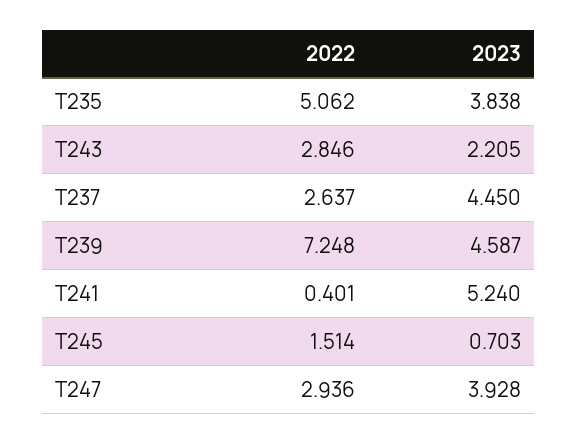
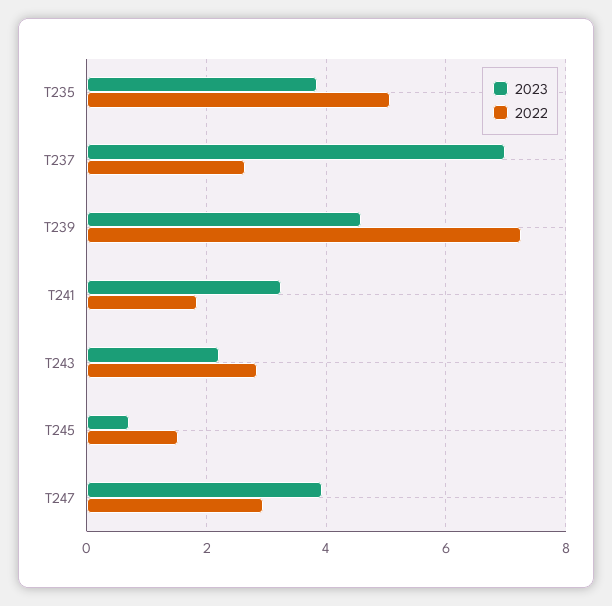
2023, T237: 4.45 -> 7
2022, T241: 0.401 -> 1.8
2023, T241: 5.24 -> 3.2

